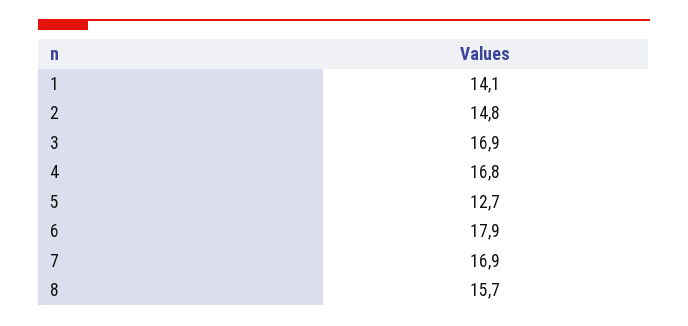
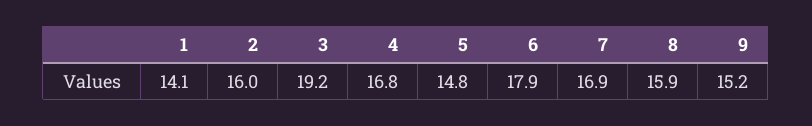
2: 14.8 -> 16
3: 16.9 -> 19.2
5: 12.7 -> 14.8
8: 15.7 -> 15.9
9: none -> 15.2

